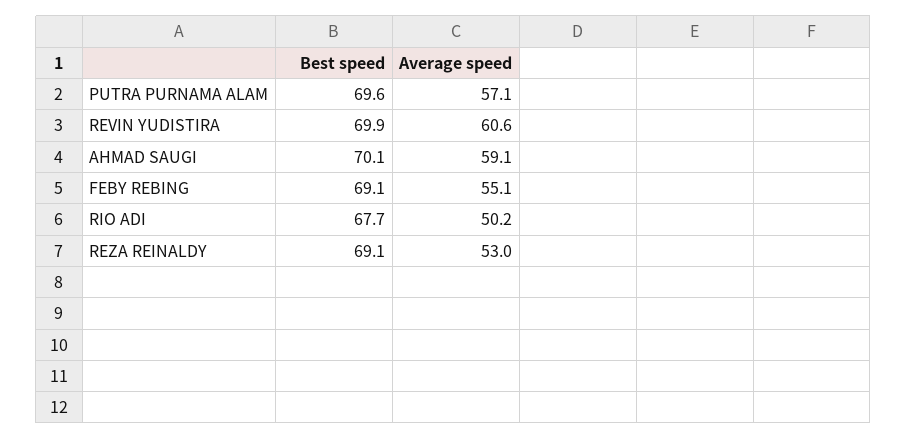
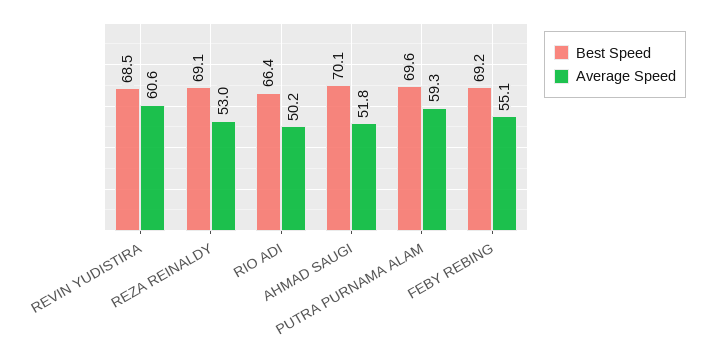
Average speed, PUTRA PURNAMA ALAM: 57.1 -> 59.3
Best speed, REVIN YUDISTIRA: 69.9 -> 68.5
Average speed, AHMAD SAUGI: 59.1 -> 51.8
Best speed, FEBY REBING: 69.1 -> 69.2
Best speed, RIO ADI: 67.7 -> 66.4

